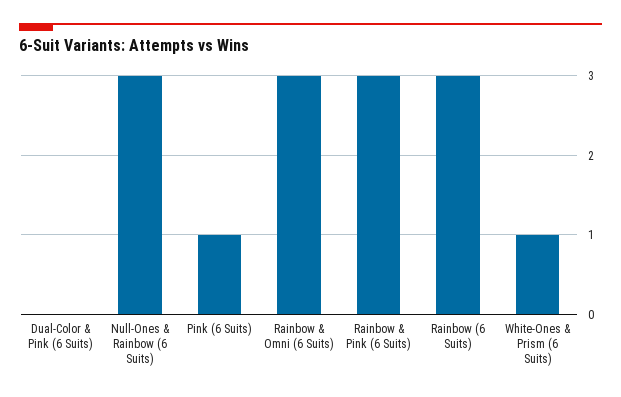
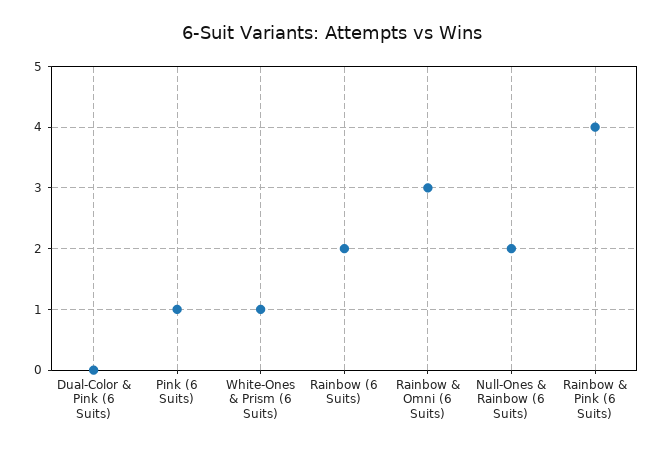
Null-Ones & Rainbow (6 Suits): 3 -> 2
Rainbow & Pink (6 Suits): 3 -> 4
Rainbow (6 Suits): 3 -> 2

